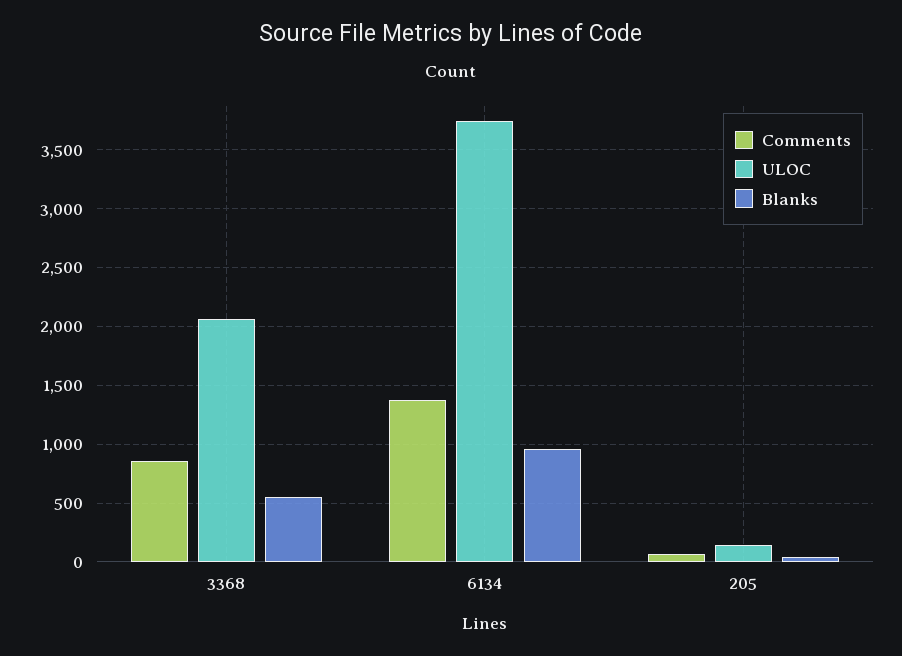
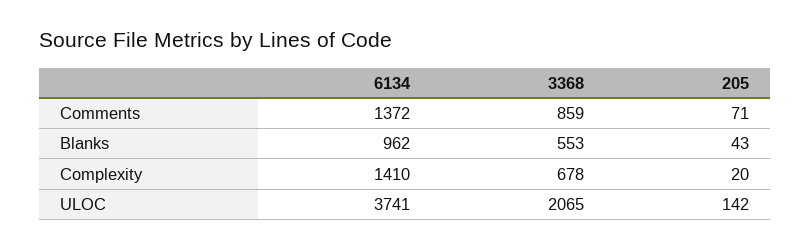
Complexity, 6134: none -> 1410
Complexity, 3368: none -> 678
Complexity, 205: none -> 20

